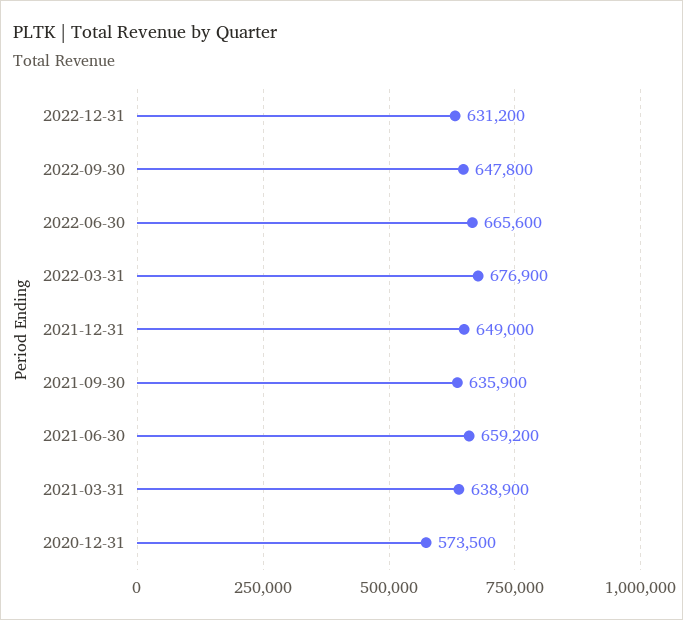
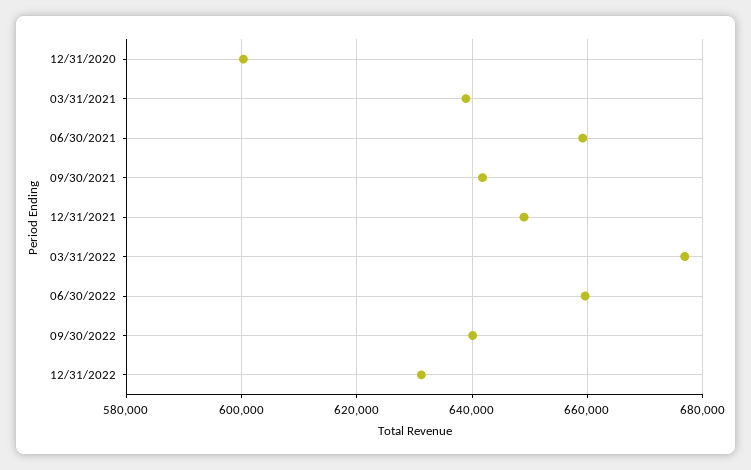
2022-09-30: 647800 -> 640000
2022-06-30: 665600 -> 660000
2021-09-30: 635900 -> 642000
2020-12-31: 573500 -> 600000

